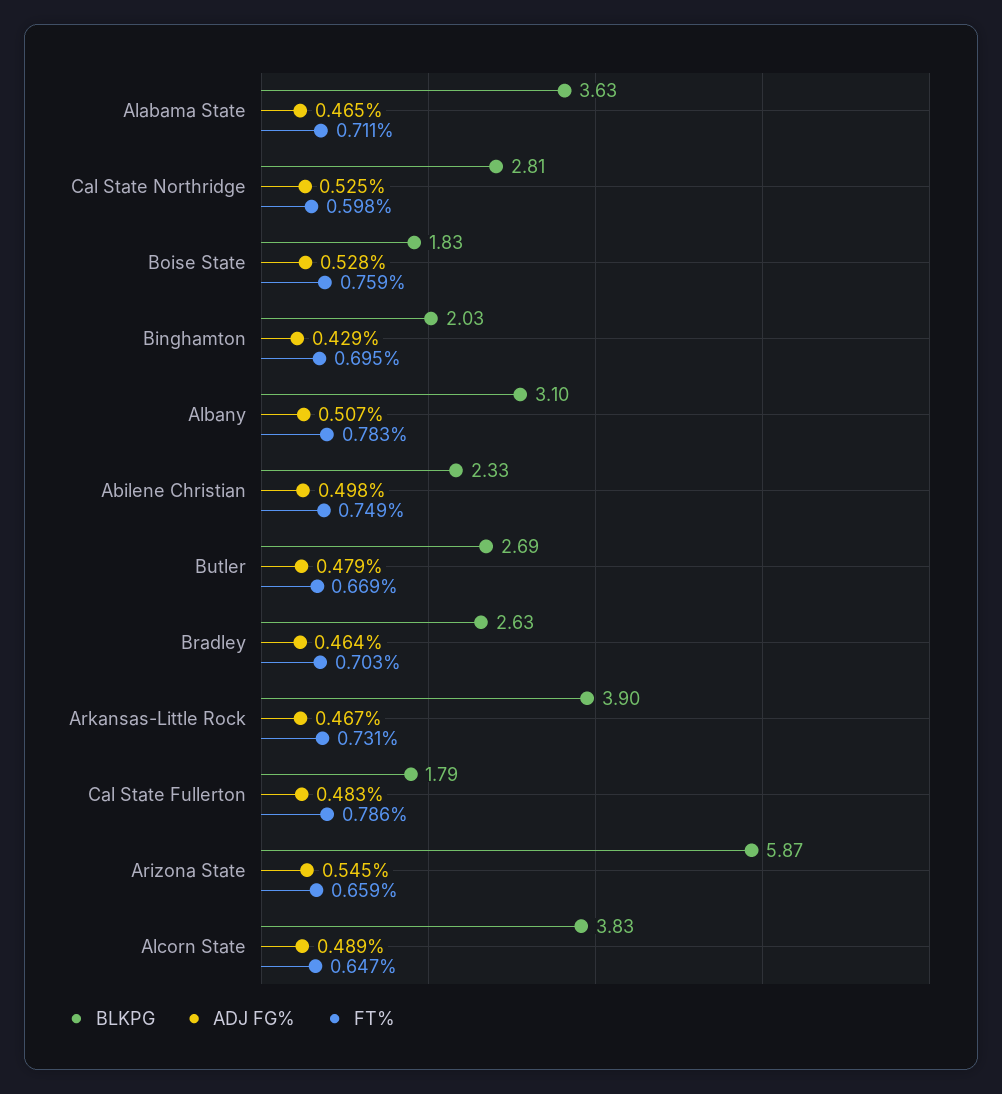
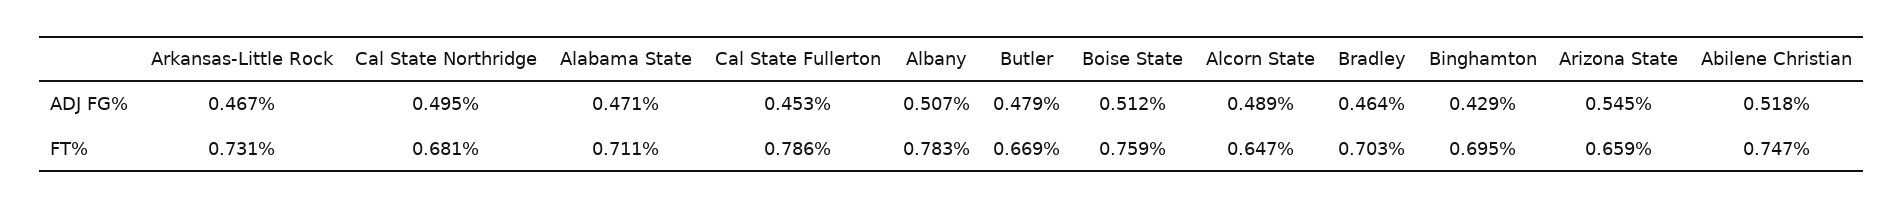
BLKPG, Alabama State: 3.63 -> none
ADJ FG%, Alabama State: 0.465 -> 0.471
BLKPG, Cal State Northridge: 2.81 -> none
ADJ FG%, Cal State Northridge: 0.525 -> 0.495
FT%, Cal State Northridge: 0.598 -> 0.681
BLKPG, Boise State: 1.83 -> none
ADJ FG%, Boise State: 0.528 -> 0.512
BLKPG, Binghamton: 2.03 -> none
BLKPG, Albany: 3.1 -> none
BLKPG, Abilene Christian: 2.33 -> none
ADJ FG%, Abilene Christian: 0.498 -> 0.518
FT%, Abilene Christian: 0.749 -> 0.747
BLKPG, Butler: 2.69 -> none
BLKPG, Bradley: 2.63 -> none
BLKPG, Arkansas-Little Rock: 3.9 -> none
BLKPG, Cal State Fullerton: 1.79 -> none
ADJ FG%, Cal State Fullerton: 0.483 -> 0.453
BLKPG, Arizona State: 5.87 -> none
BLKPG, Alcorn State: 3.83 -> none

